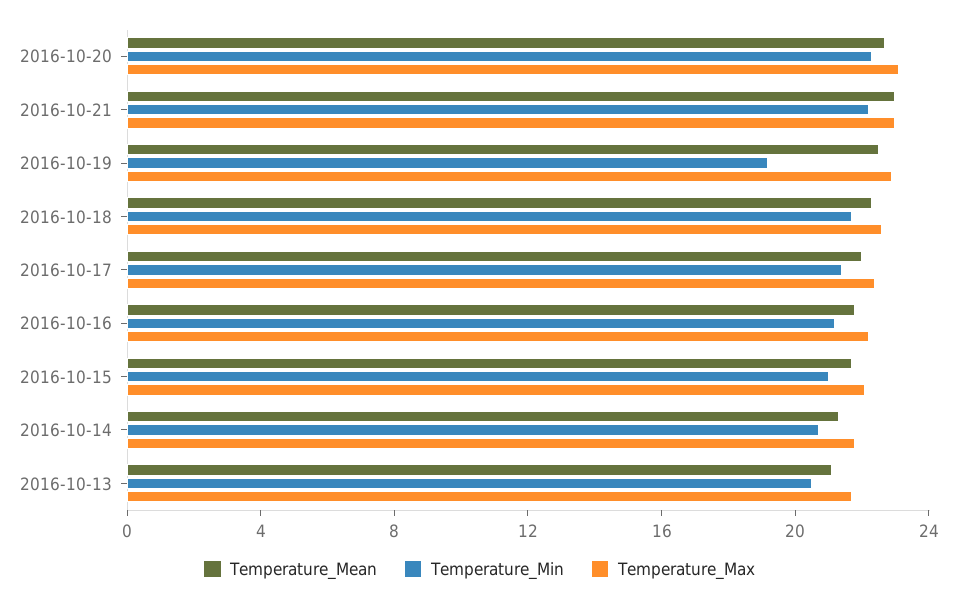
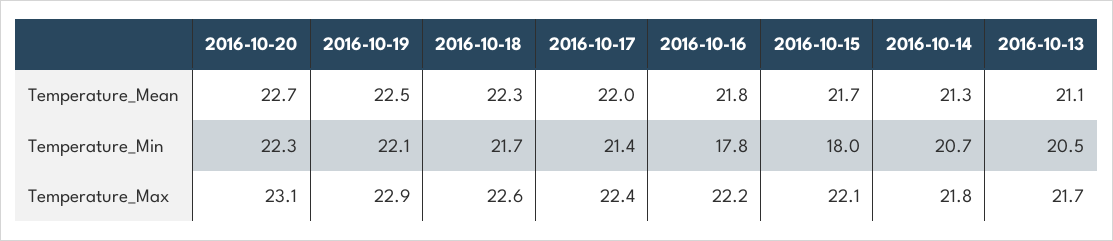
Temperature_Mean, 2016-10-21: 23 -> none
Temperature_Min, 2016-10-21: 22 -> none
Temperature_Max, 2016-10-21: 23 -> none
Temperature_Min, 2016-10-19: 19 -> 22.1
Temperature_Min, 2016-10-16: 21 -> 17.8
Temperature_Min, 2016-10-15: 21 -> 18

